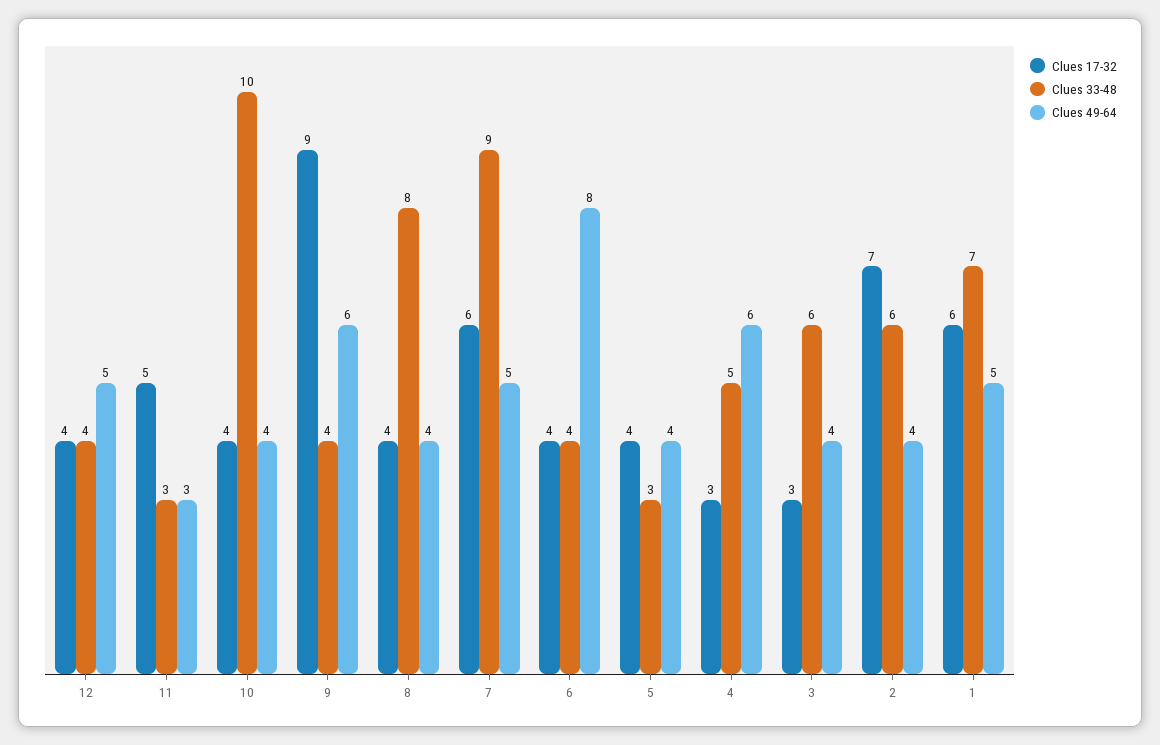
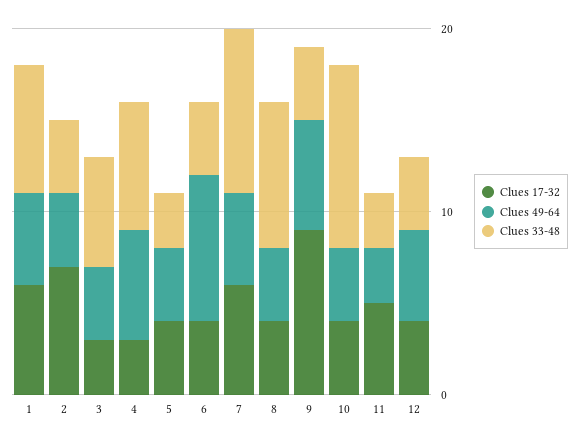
Clues 33-48, 4: 5 -> 7
Clues 33-48, 2: 6 -> 4

